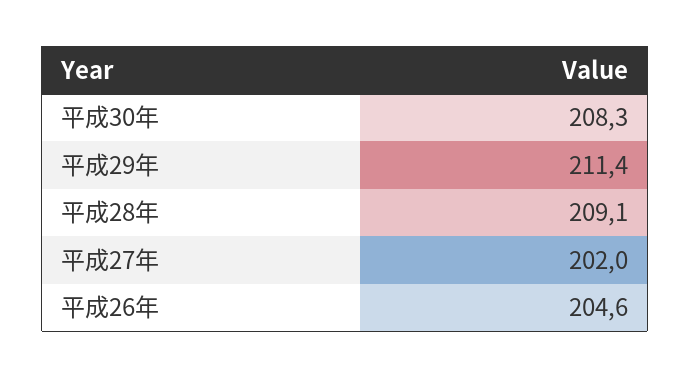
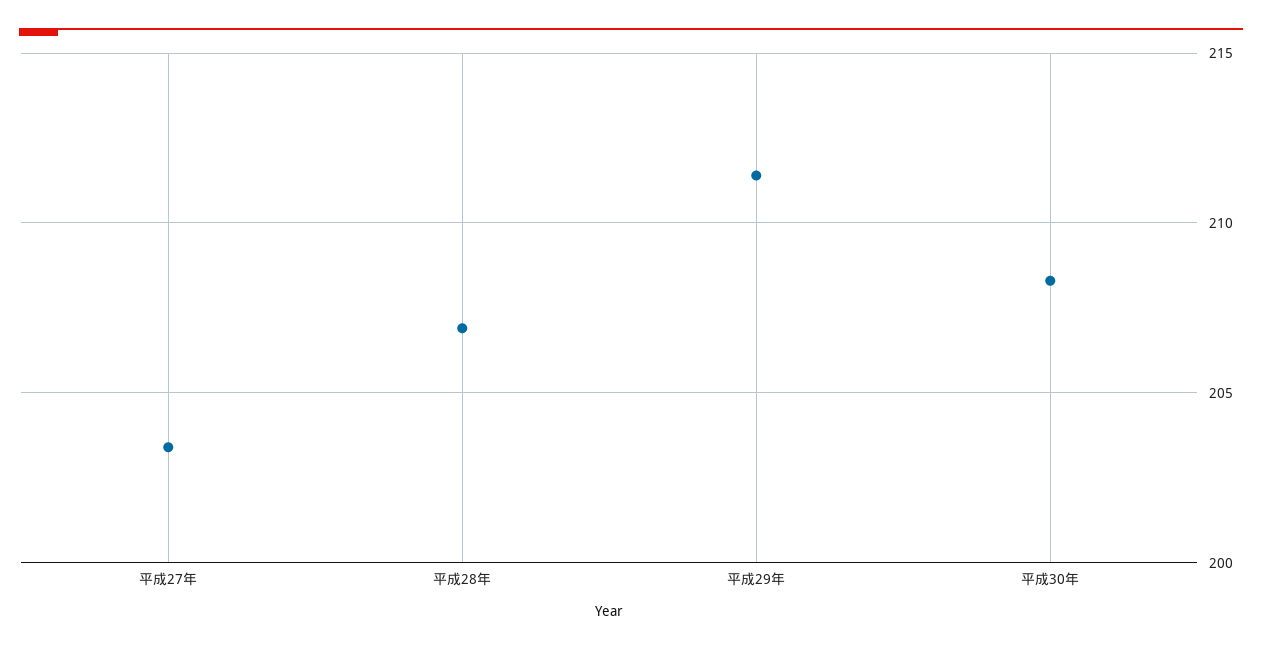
平成28年: 209.1 -> 207
平成27年: 202 -> 203.5
平成26年: 204.6 -> none

